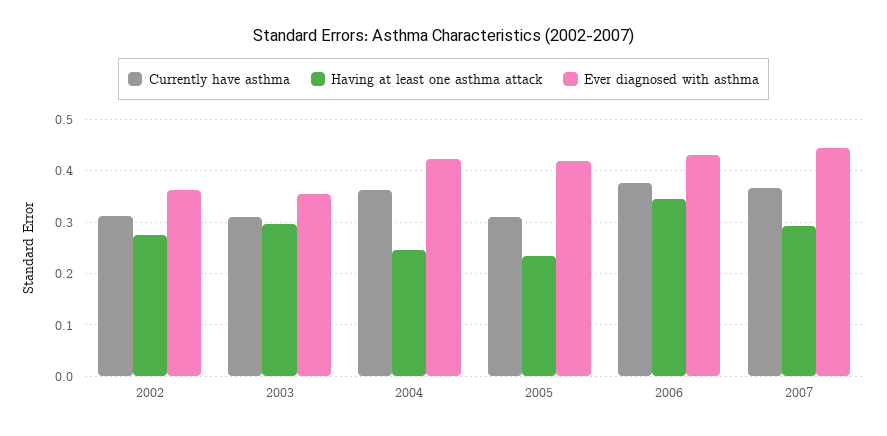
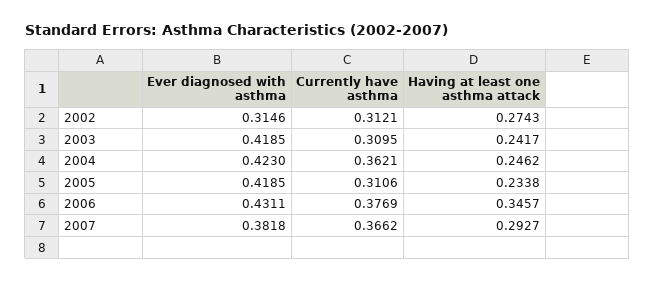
Ever diagnosed with asthma, 2002: 0.36 -> 0.3146
Having at least one asthma attack, 2003: 0.3 -> 0.2417
Ever diagnosed with asthma, 2003: 0.36 -> 0.4185
Ever diagnosed with asthma, 2007: 0.44 -> 0.3818

